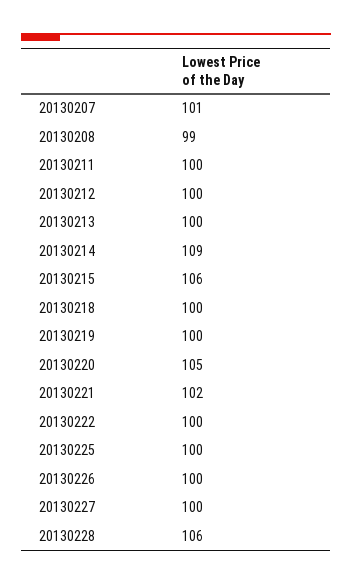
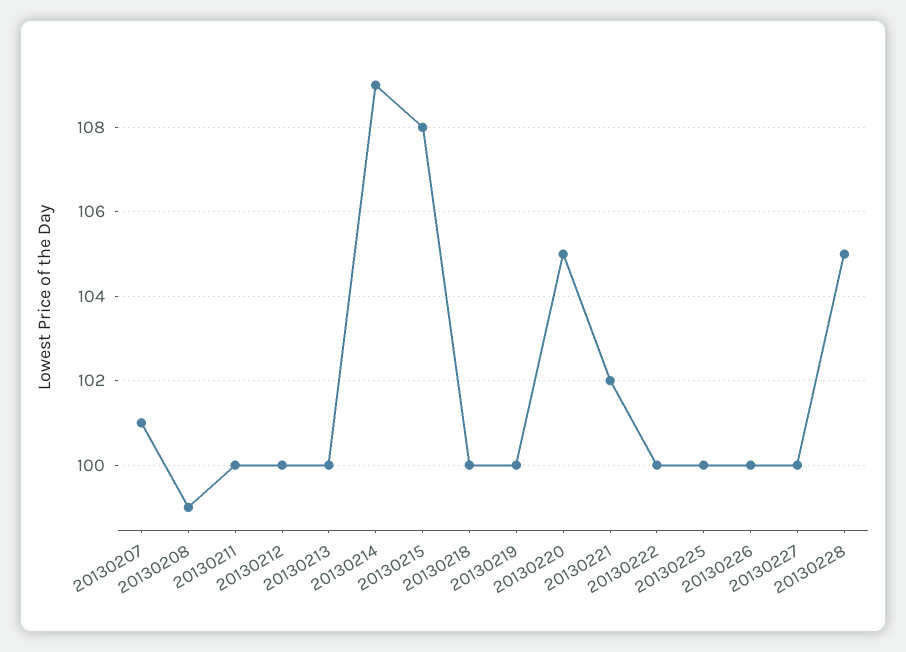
20130215: 106 -> 108
20130228: 106 -> 105

